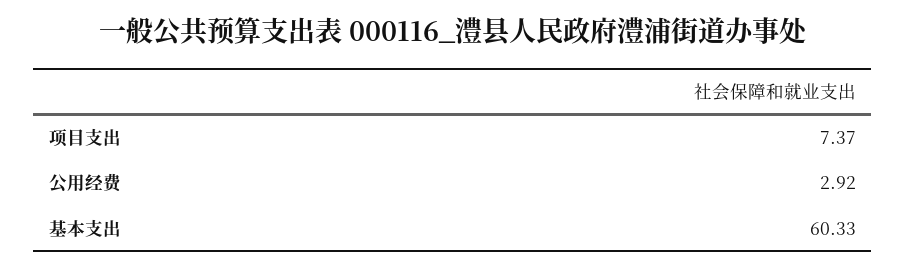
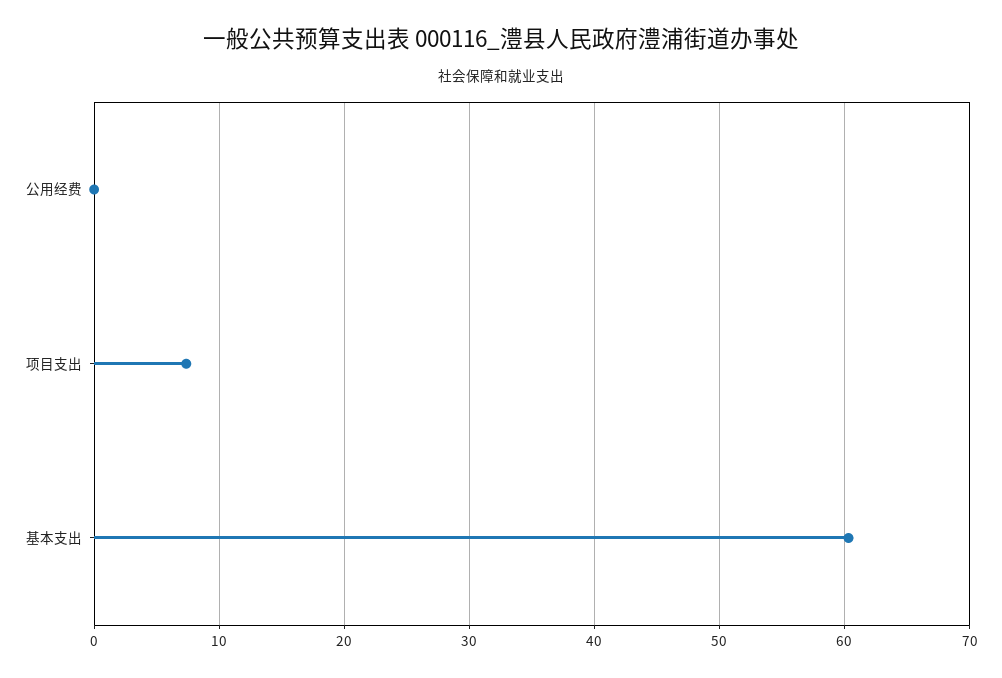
公用经费: 2.92 -> 0

